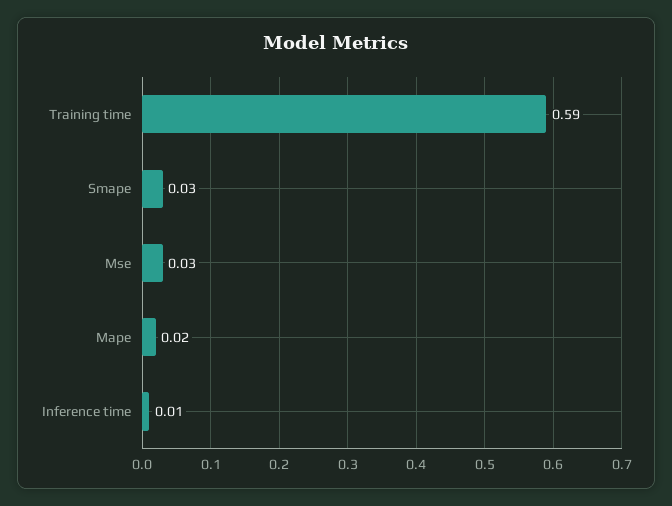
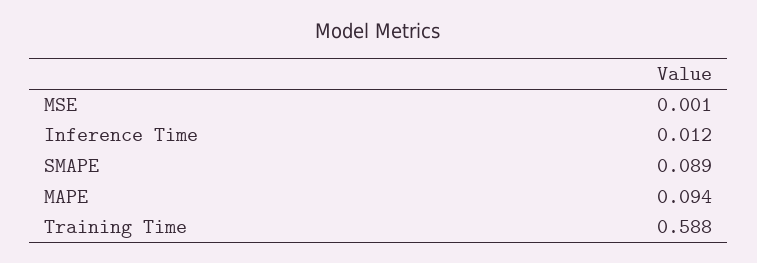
Smape: 0.03 -> 0.089
Mse: 0.03 -> 0.001
Mape: 0.02 -> 0.094

